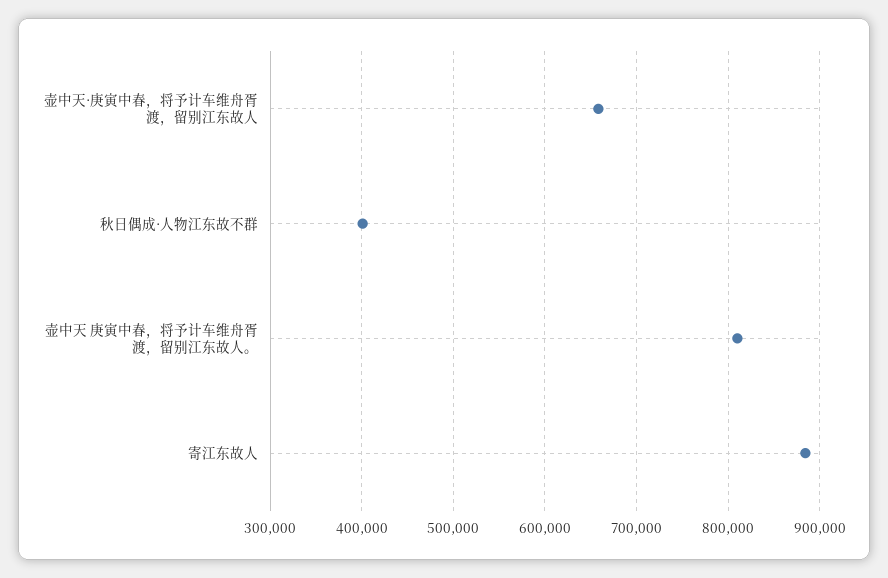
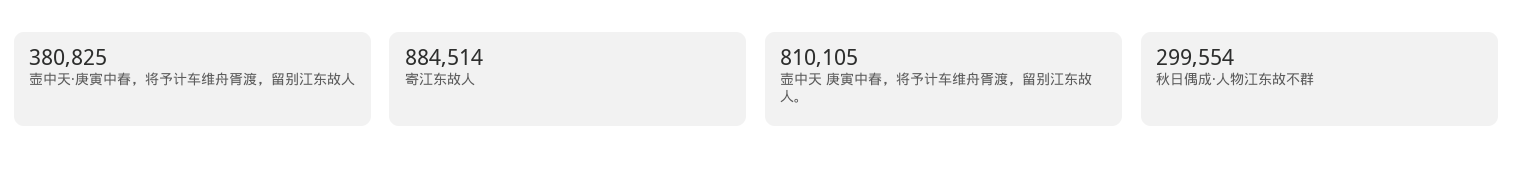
壶中天·庚寅中春，将予计车维舟胥渡，留别江东故人: 660000 -> 380825
秋日偶成·人物江东故不群: 400000 -> 299554

